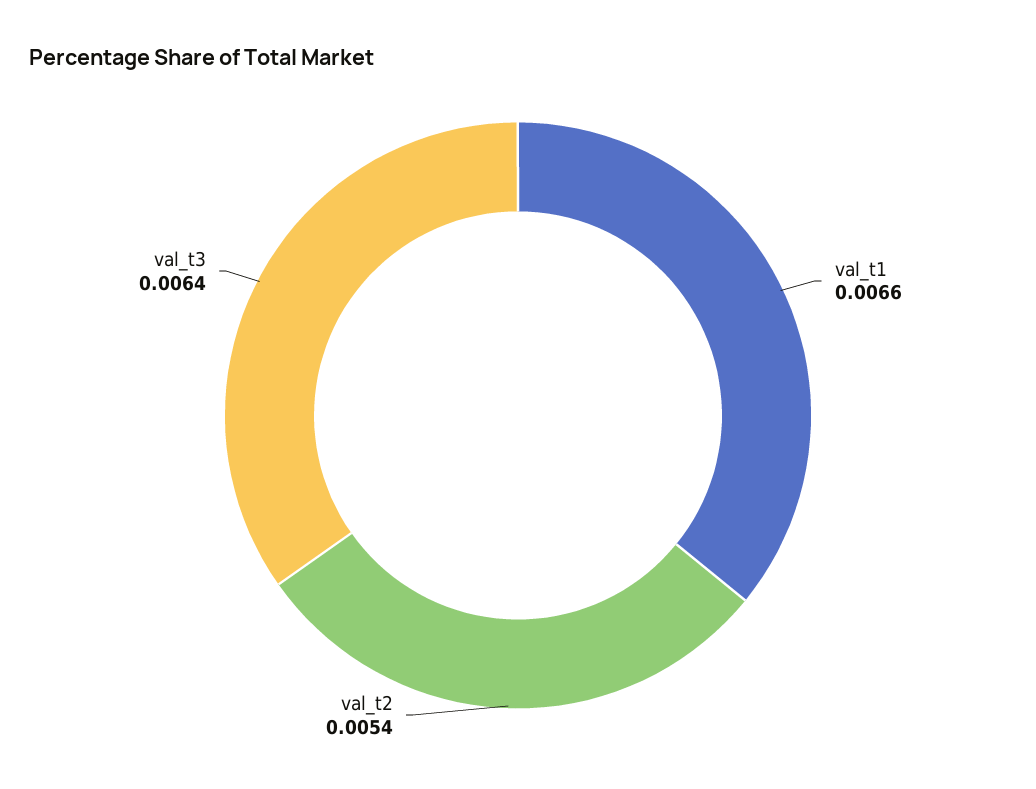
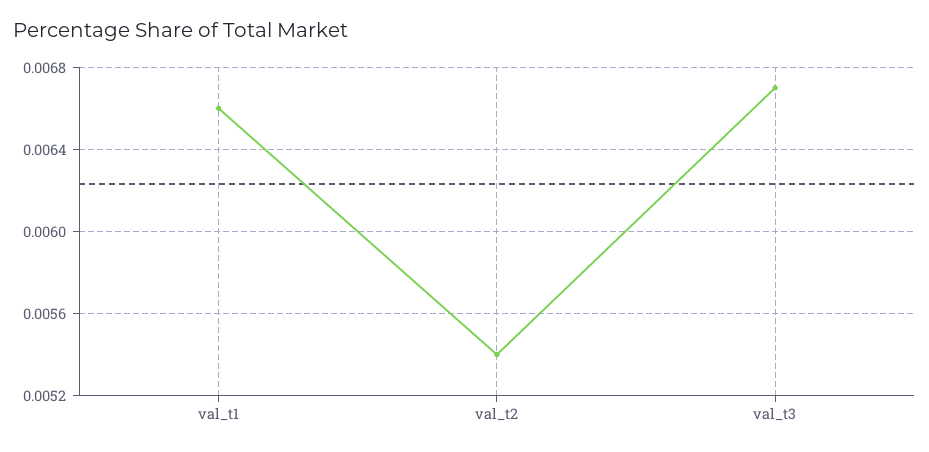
val_t3: 0.0064 -> 0.0067

